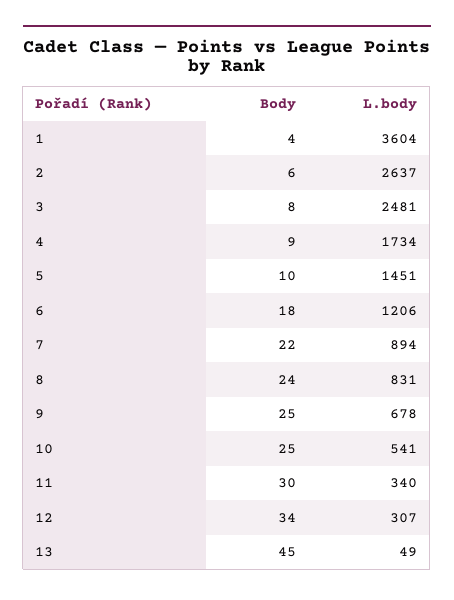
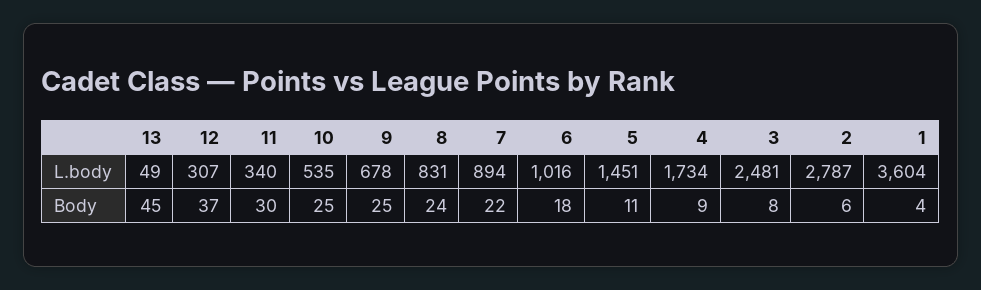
L.body, 2: 2637 -> 2787
Body, 5: 10 -> 11
L.body, 6: 1206 -> 1016
L.body, 10: 541 -> 535
Body, 12: 34 -> 37

